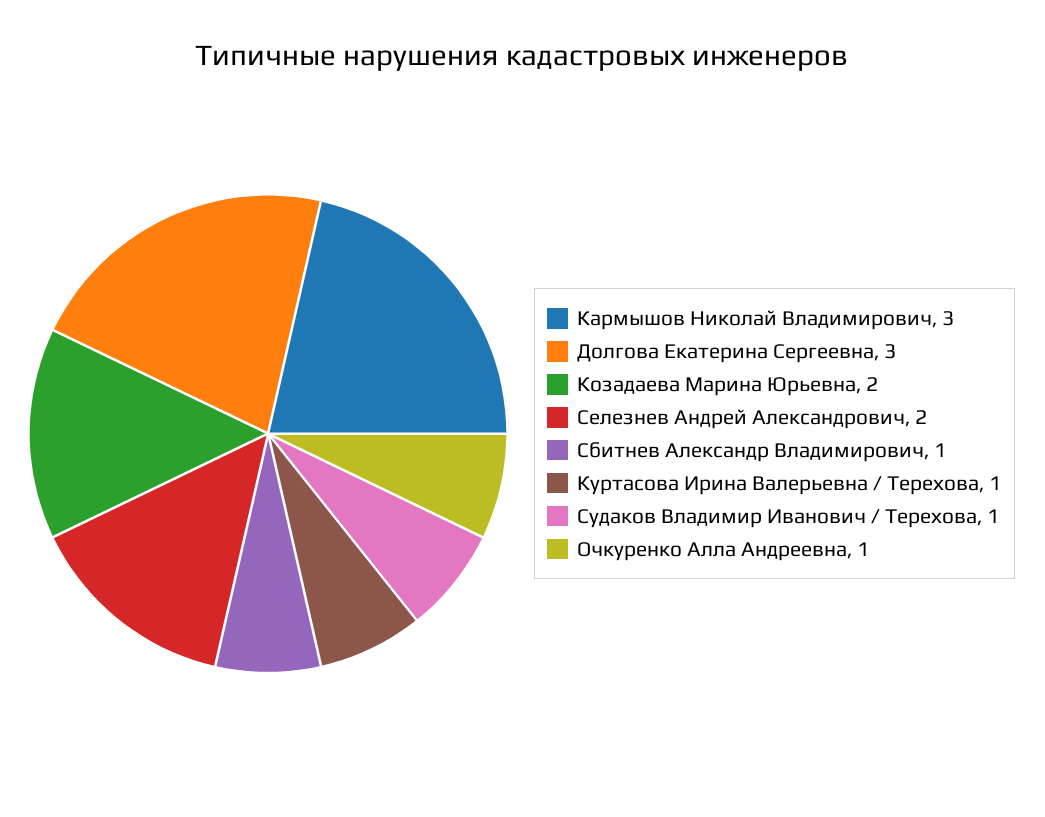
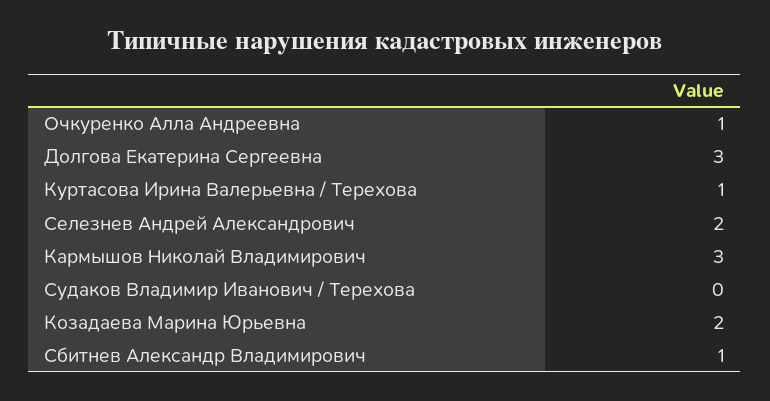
Судаков Владимир Иванович / Терехова: 1 -> 0

